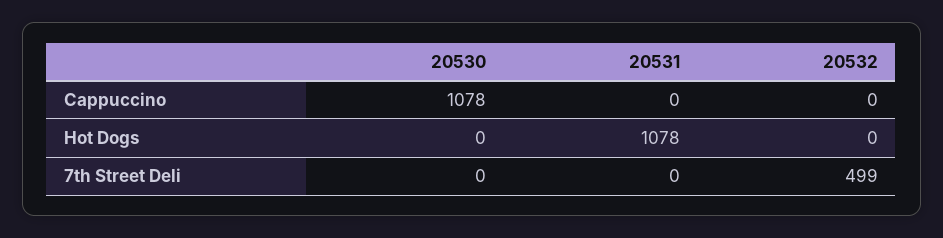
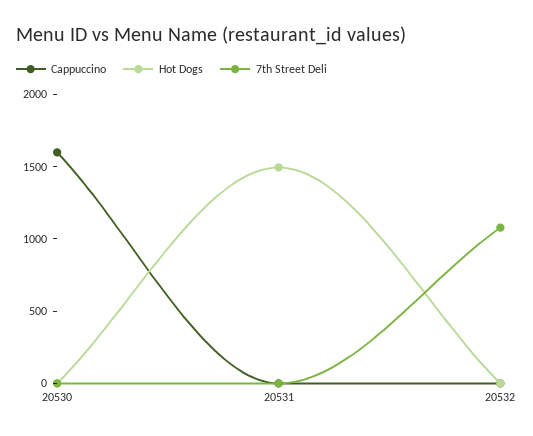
Cappuccino, 20530: 1078 -> 1600
Hot Dogs, 20531: 1078 -> 1500
7th Street Deli, 20532: 499 -> 1100

